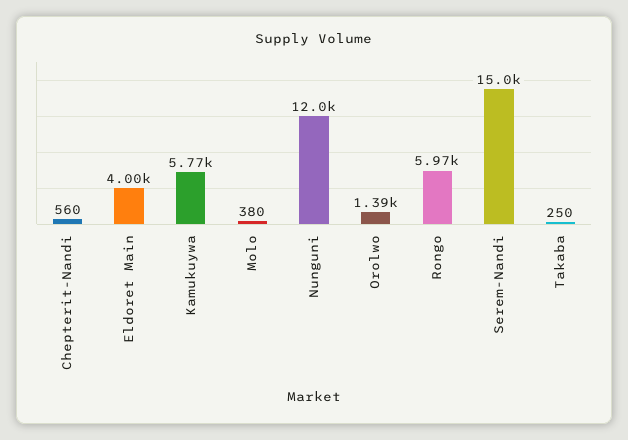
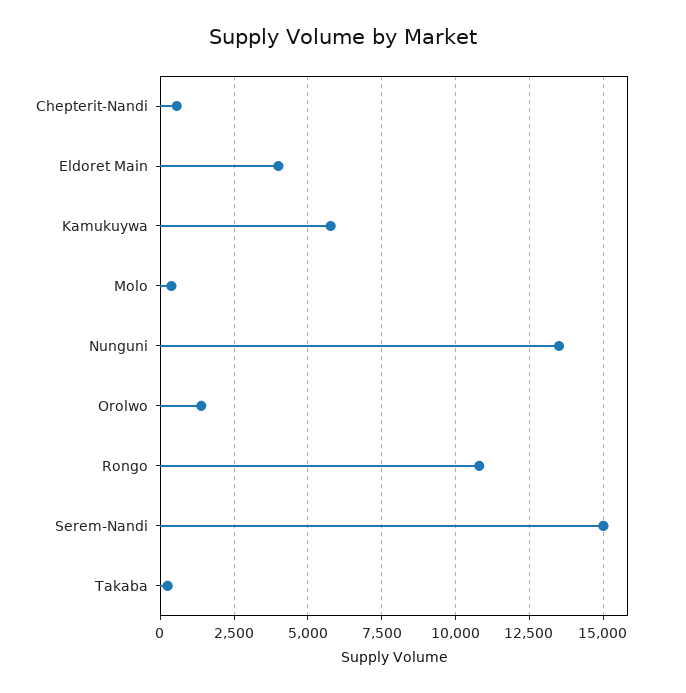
Nunguni: 12000 -> 13500
Rongo: 5970 -> 10750

